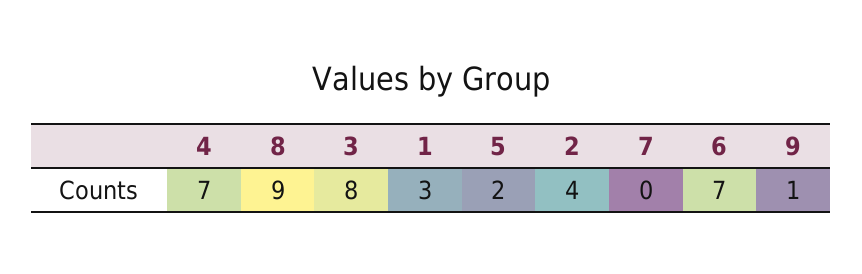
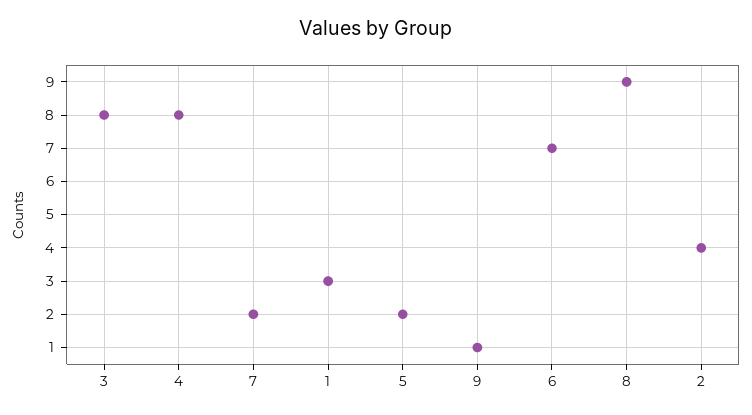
4: 7 -> 8
7: 0 -> 2

